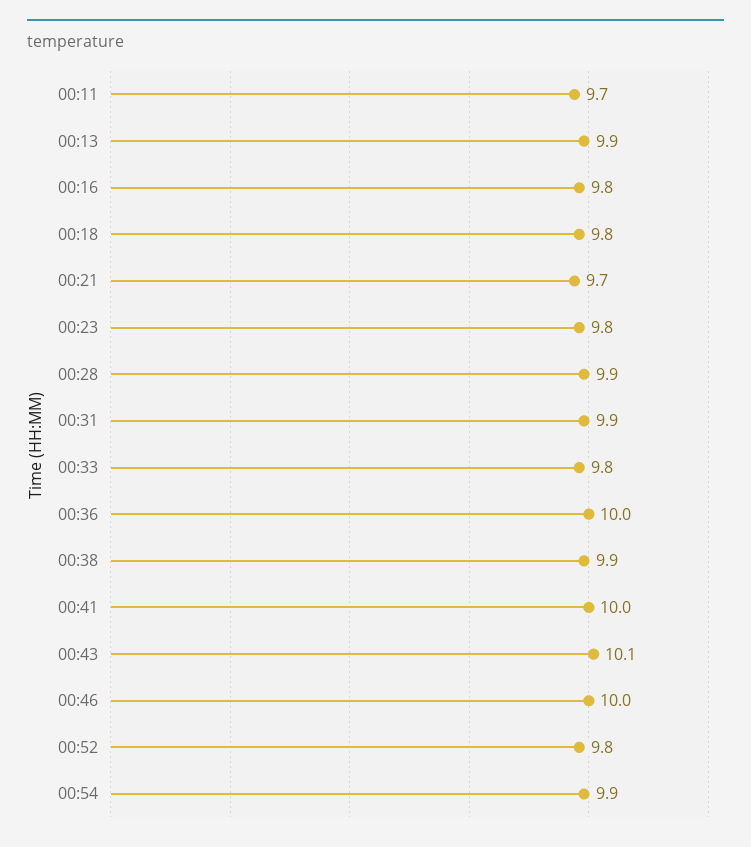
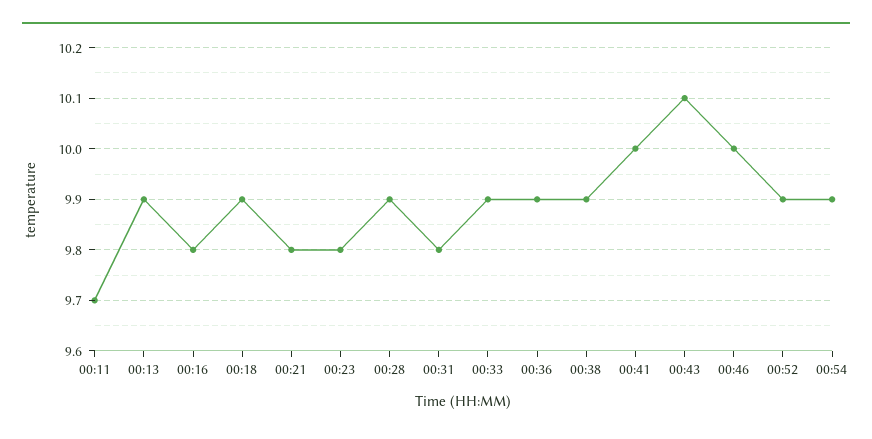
00:18: 9.8 -> 9.9
00:21: 9.7 -> 9.8
00:31: 9.9 -> 9.8
00:33: 9.8 -> 9.9
00:36: 10 -> 9.9
00:52: 9.8 -> 9.9

